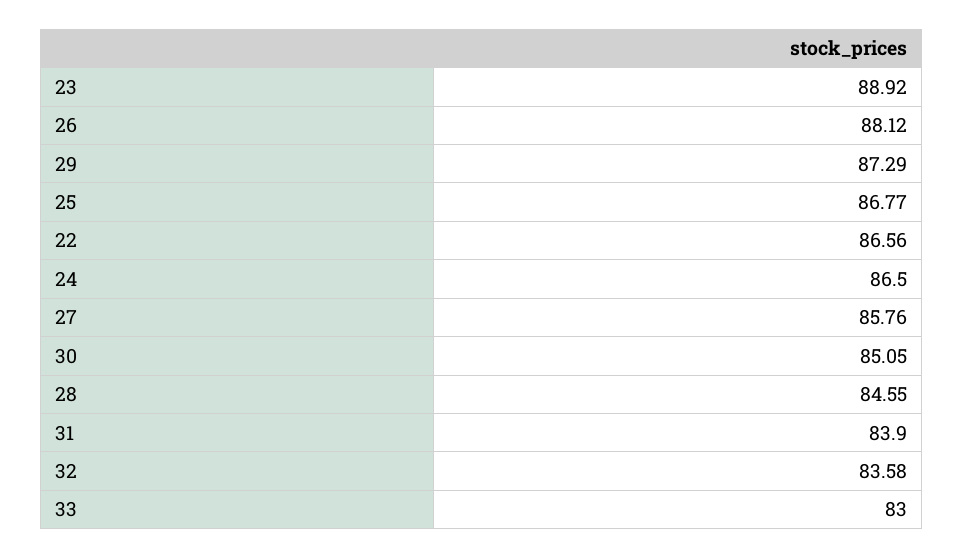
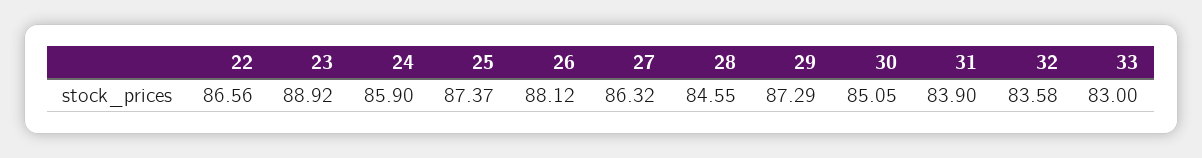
25: 86.77 -> 87.37
24: 86.5 -> 85.9
27: 85.76 -> 86.32

